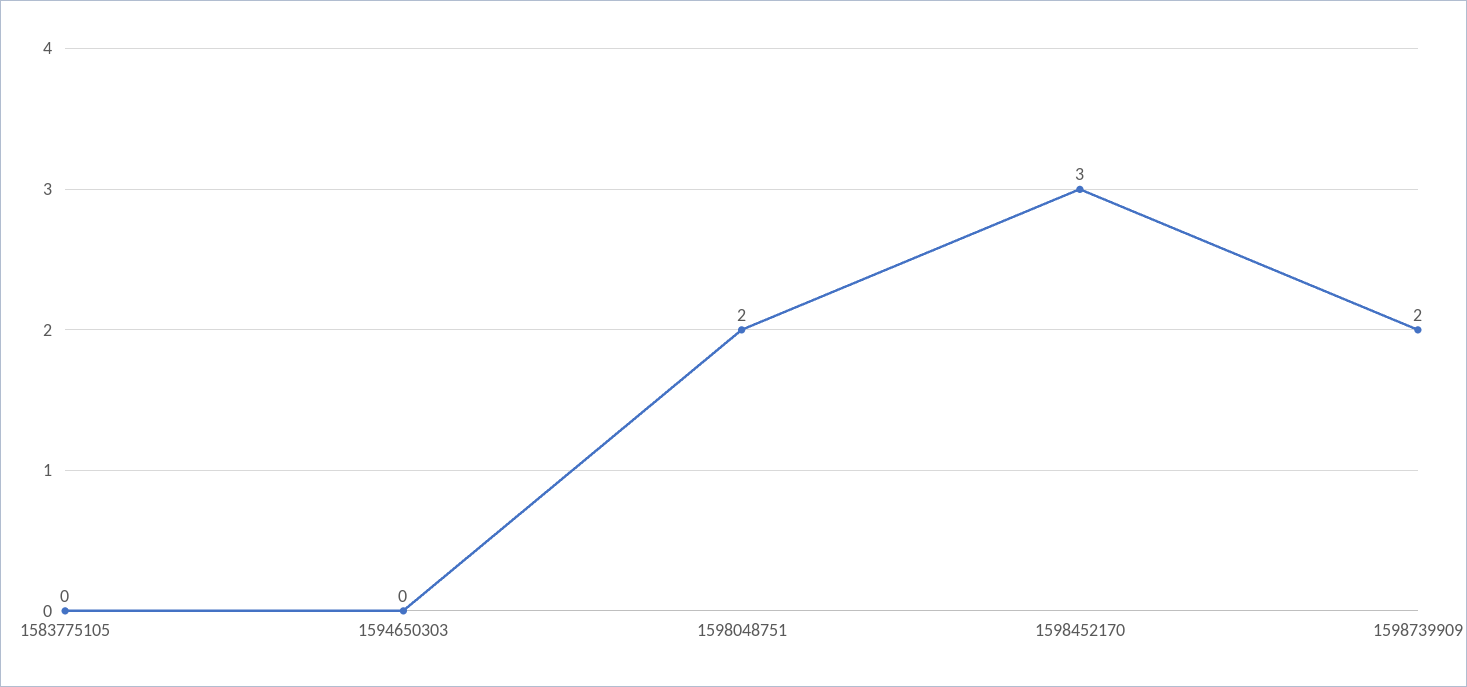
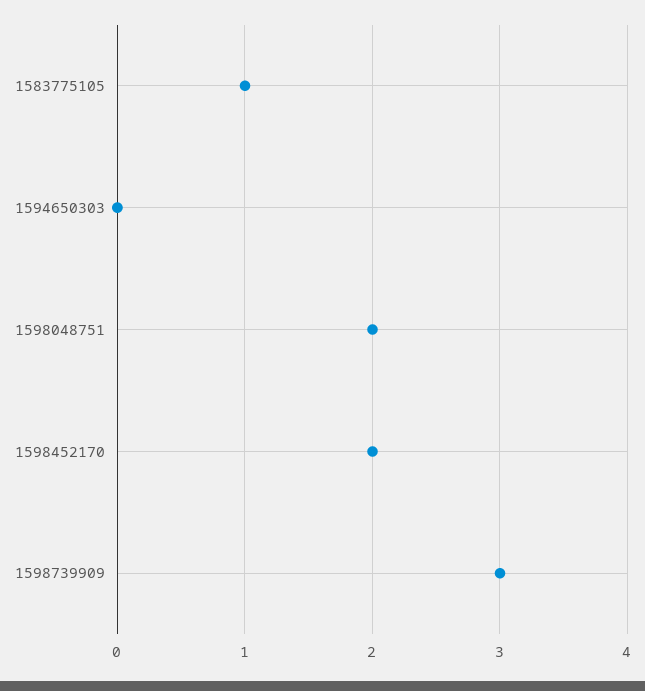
1583775105: 0 -> 1
1598452170: 3 -> 2
1598739909: 2 -> 3

